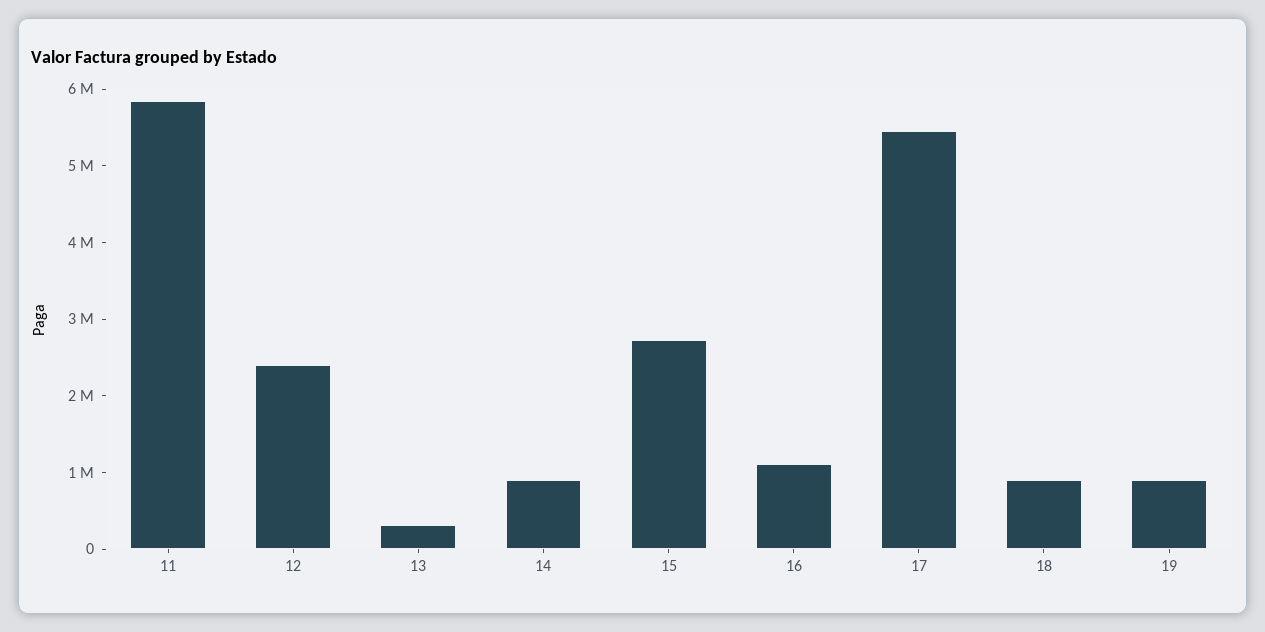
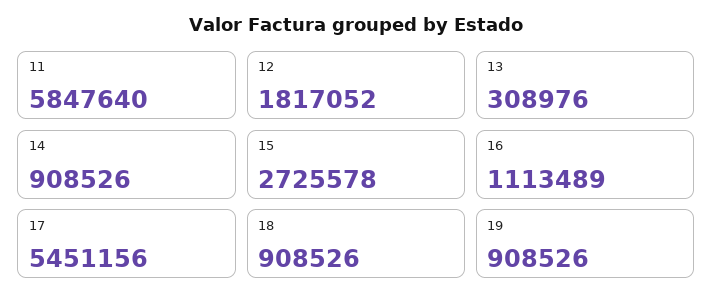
12: 2400000 -> 1817052

